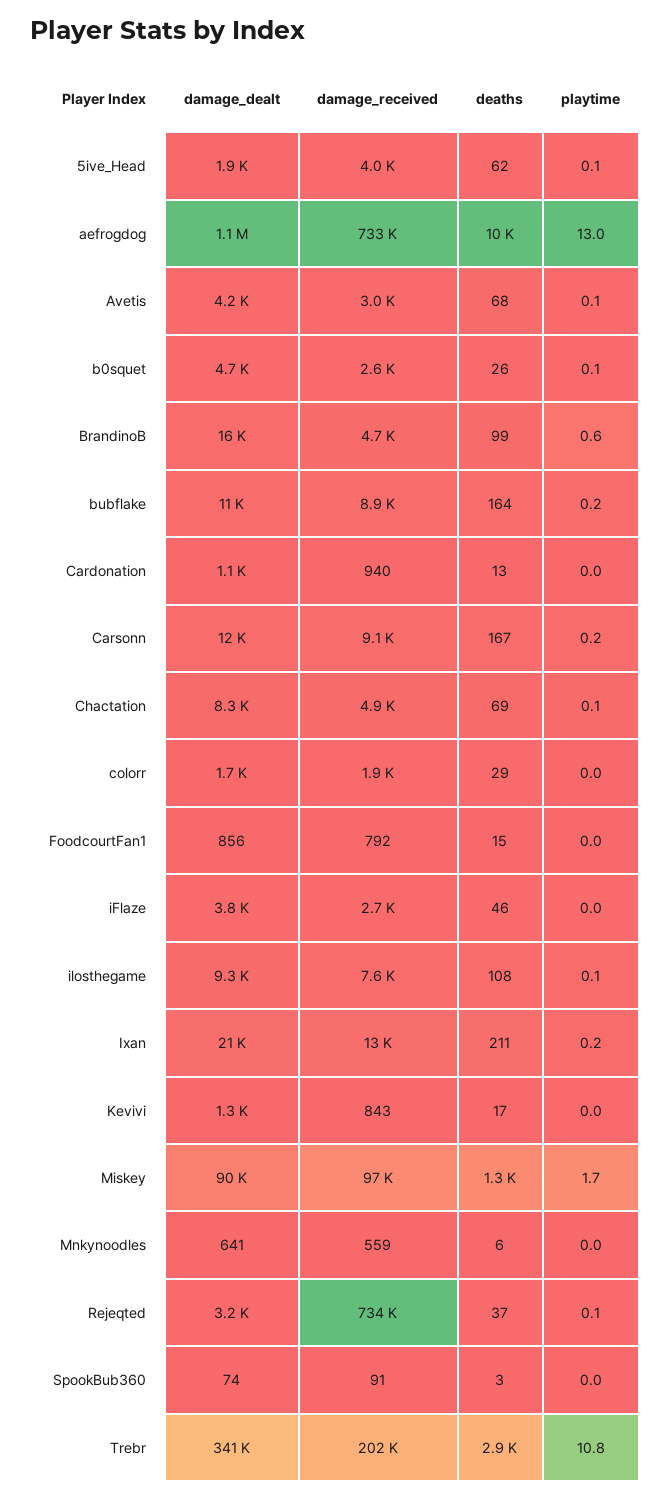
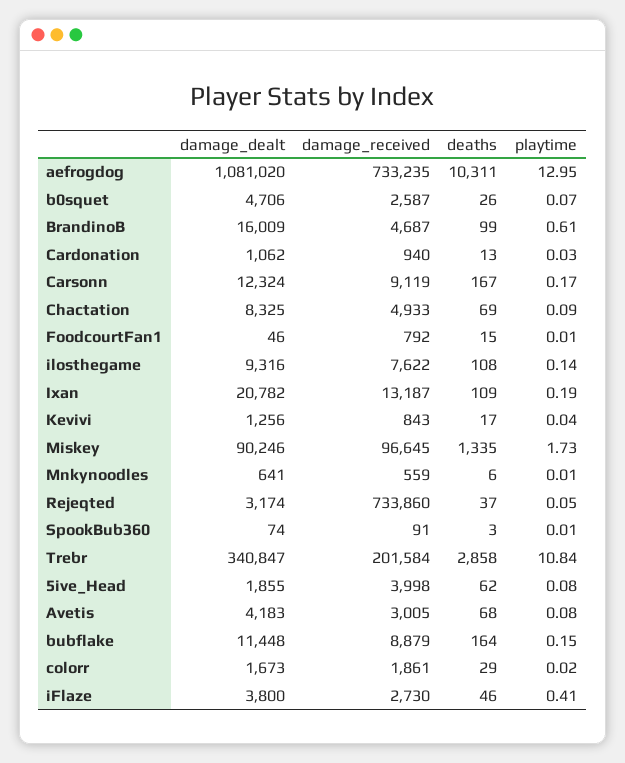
damage_dealt, FoodcourtFan1: 856 -> 46
playtime, iFlaze: 0 -> 0.41
deaths, Ixan: 211 -> 109

